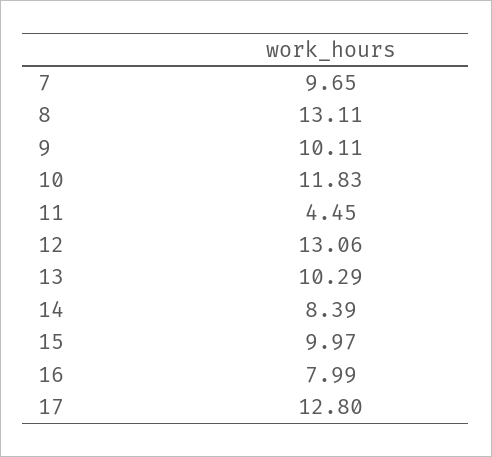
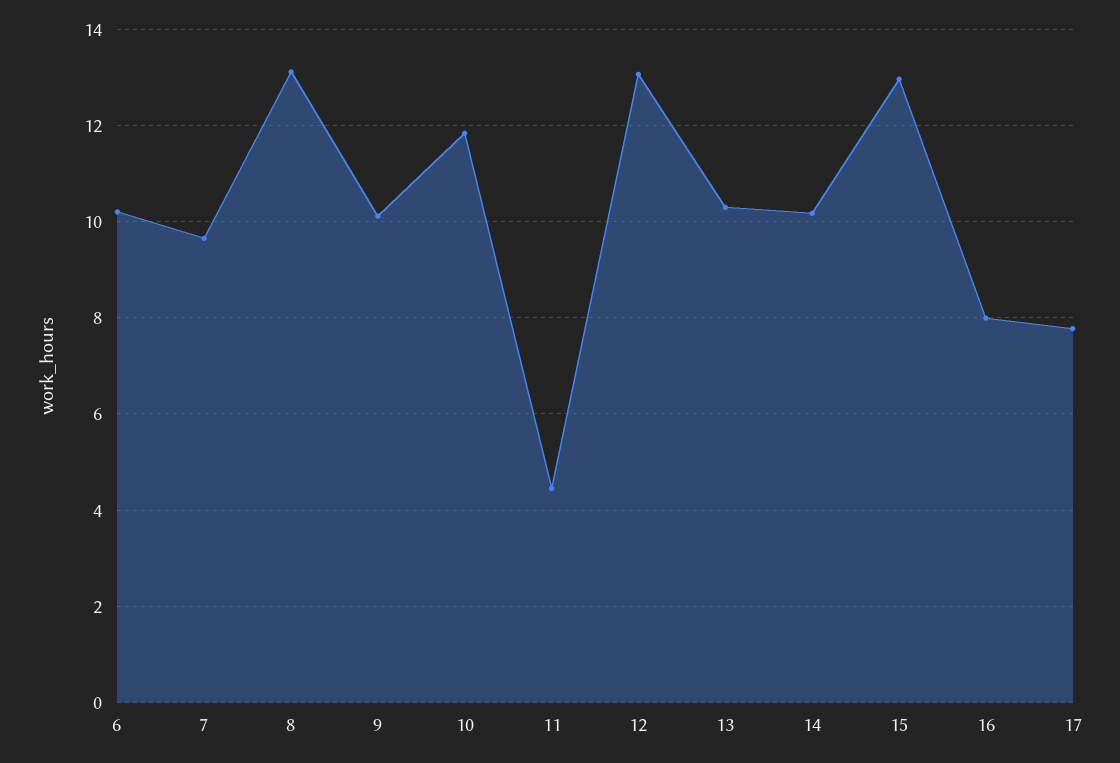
14: 8.39 -> 10.2
15: 9.97 -> 13
17: 12.8 -> 7.8
6: none -> 10.2

